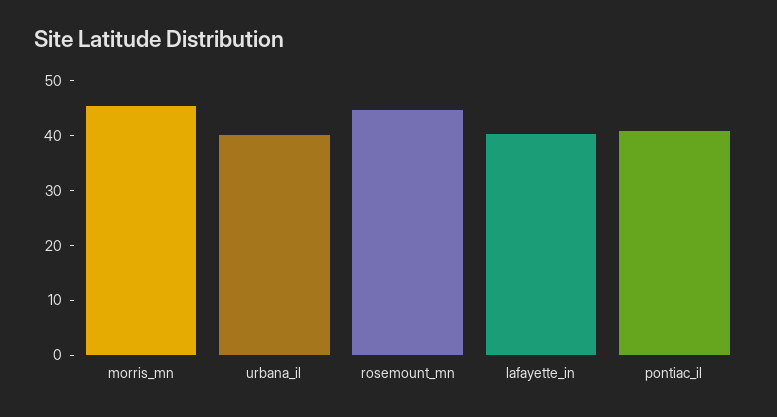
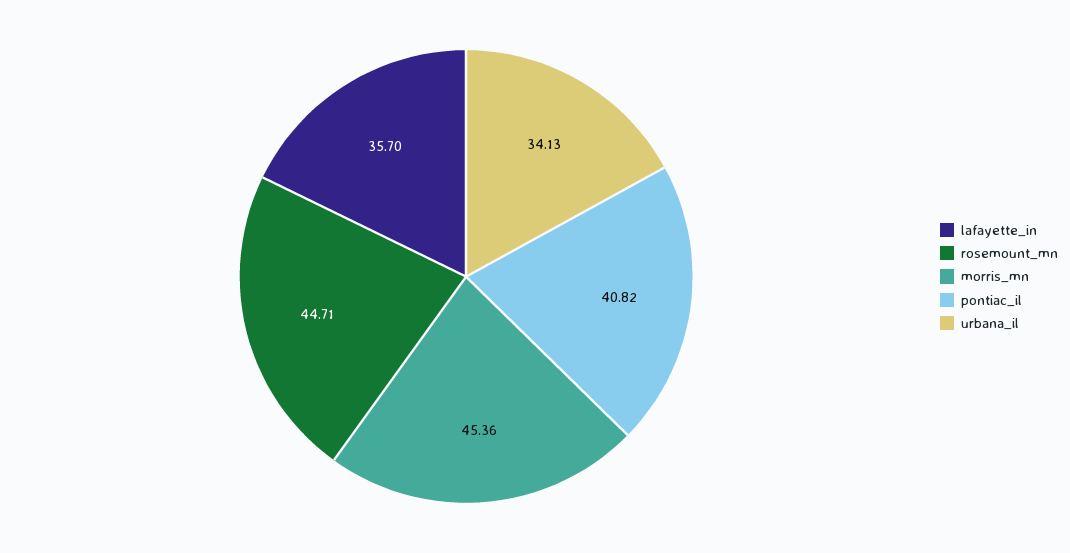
urbana_il: 40 -> 34.13
lafayette_in: 40 -> 35.7

